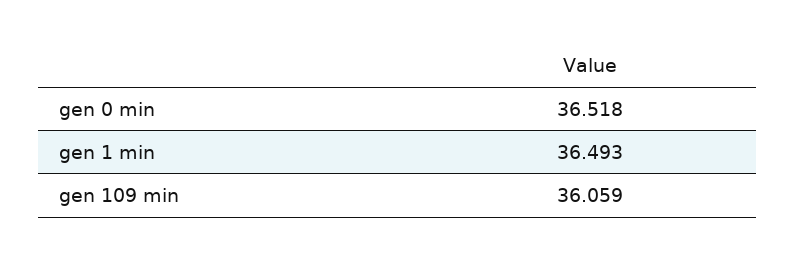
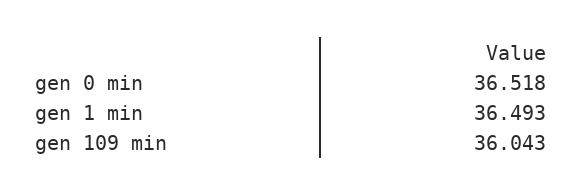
gen 109 min: 36.059 -> 36.043

